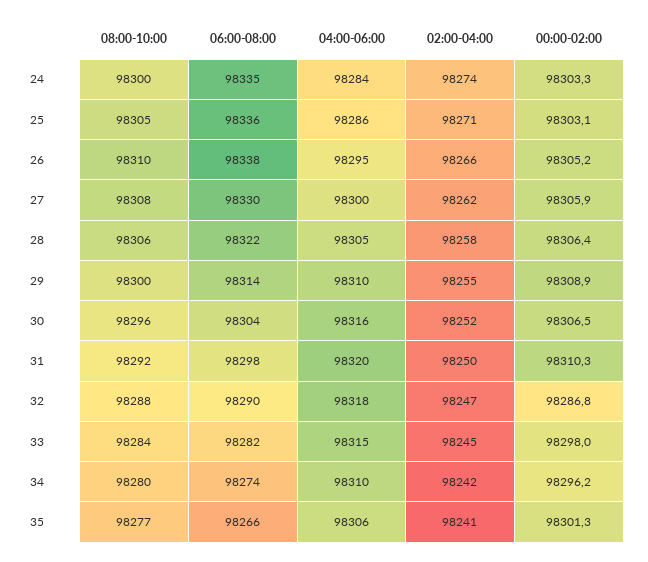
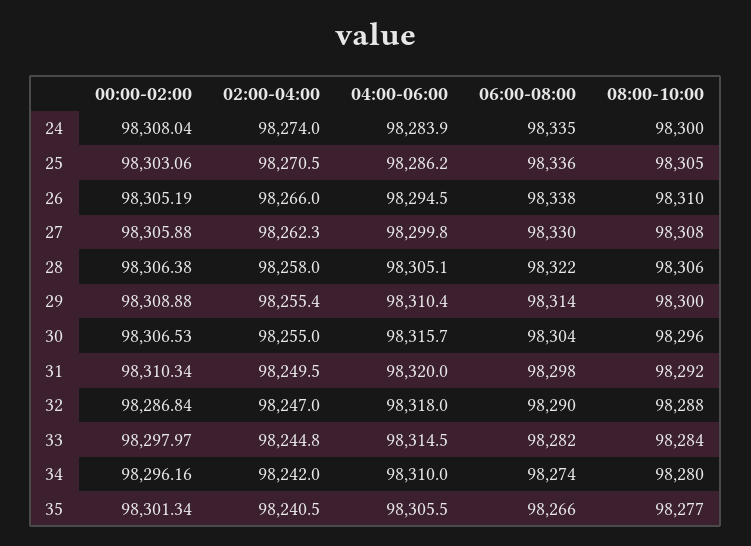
00:00-02:00, 24: 98303.3 -> 98308.04
02:00-04:00, 30: 98252 -> 98255

